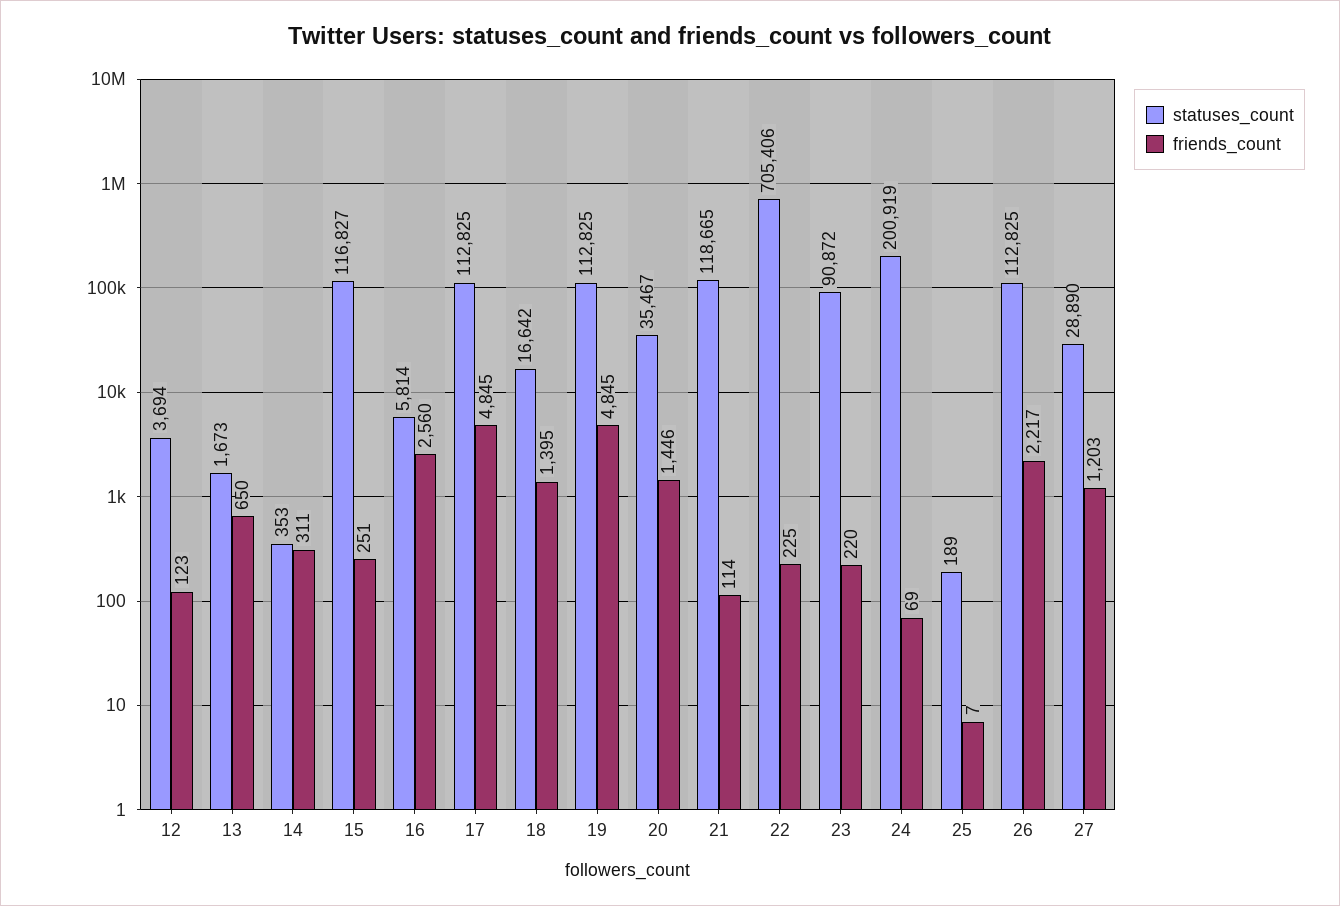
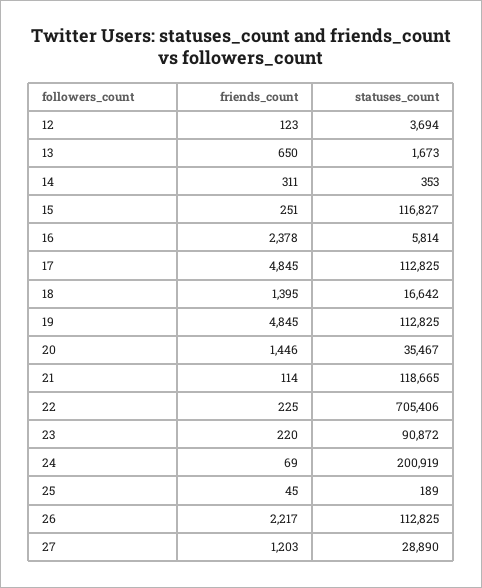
friends_count, 16: 2560 -> 2378
friends_count, 25: 7 -> 45

